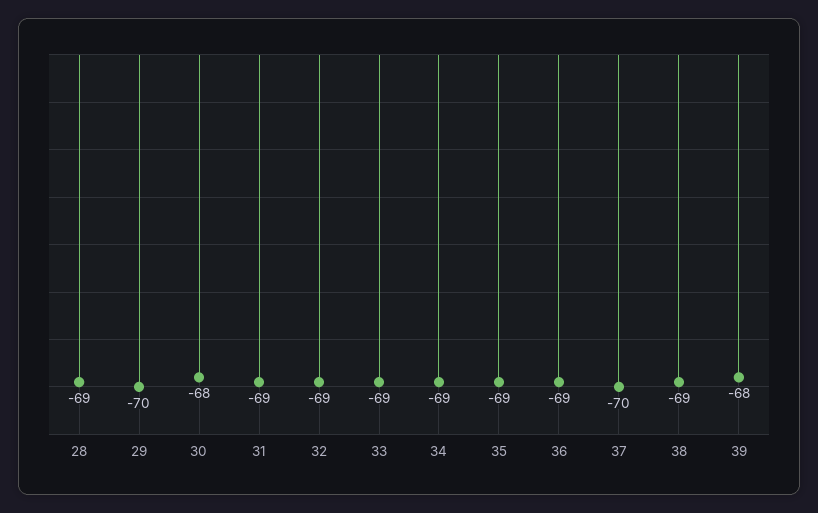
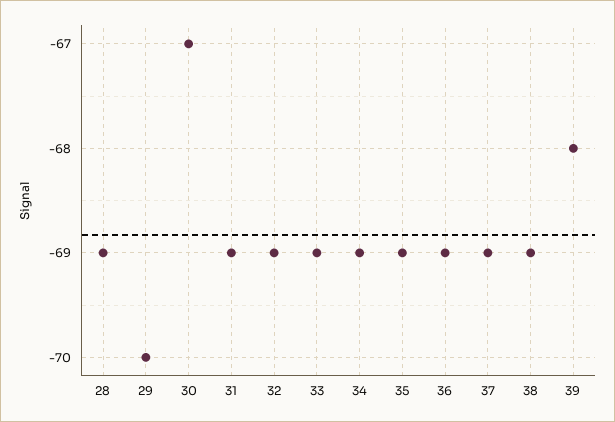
30: -68 -> -67
37: -70 -> -69

